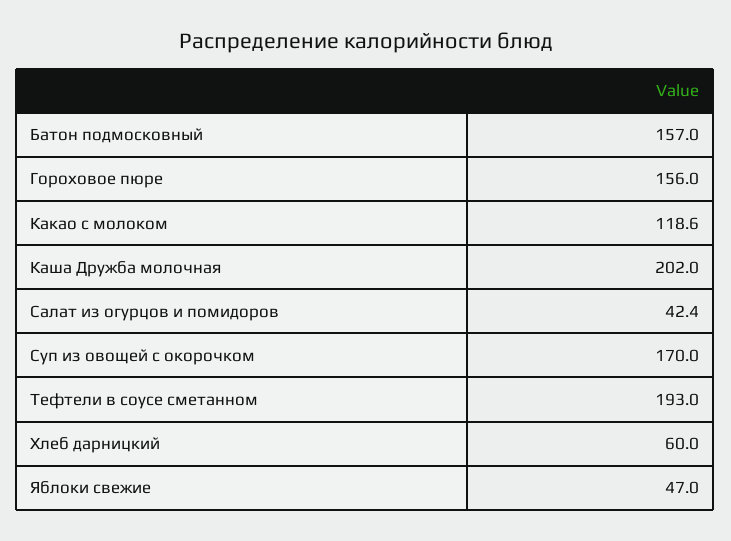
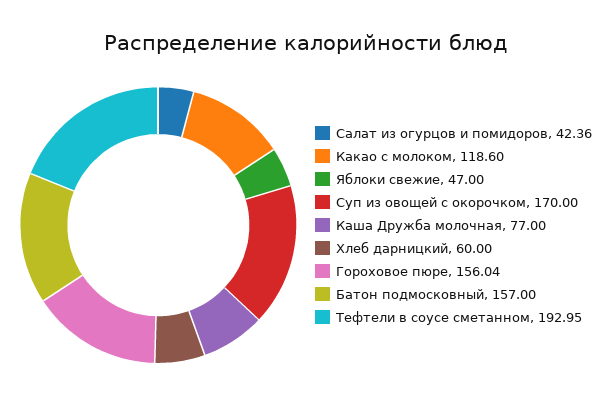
Каша Дружба молочная: 202 -> 77

